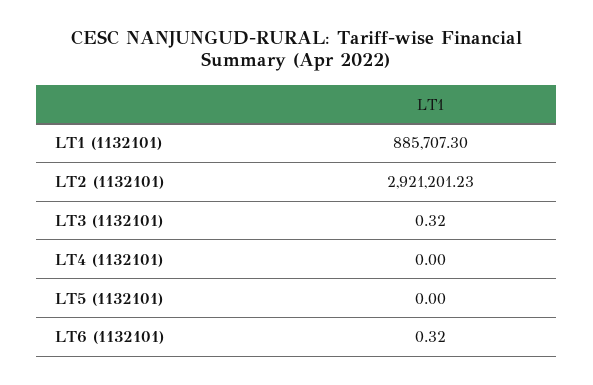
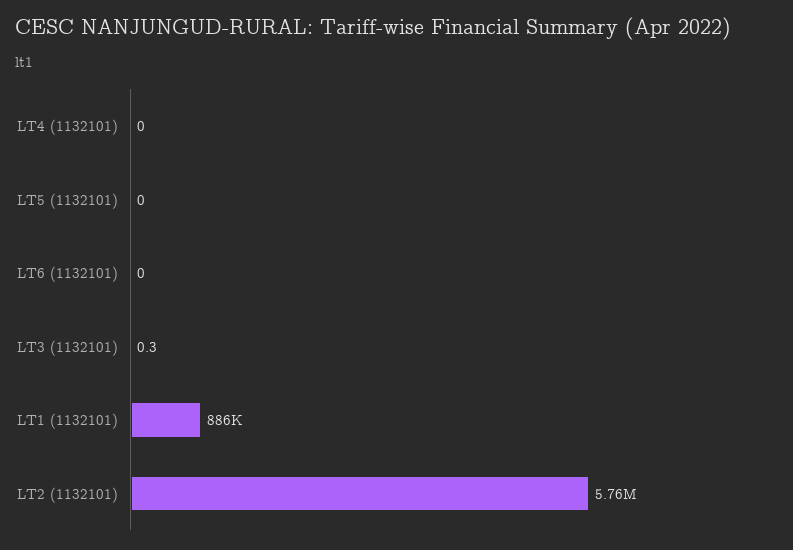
LT2 (1132101): 2921201.23 -> 5760000
LT6 (1132101): 0.32 -> 0

